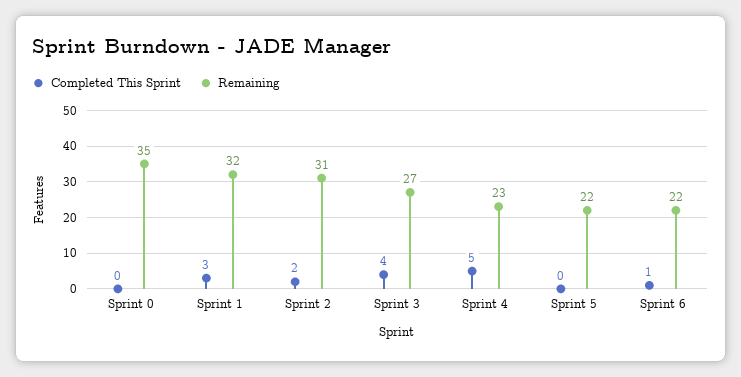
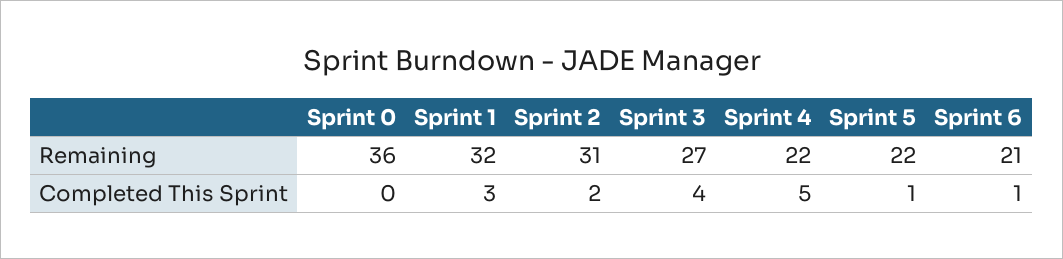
Remaining, Sprint 0: 35 -> 36
Remaining, Sprint 4: 23 -> 22
Completed This Sprint, Sprint 5: 0 -> 1
Remaining, Sprint 6: 22 -> 21

